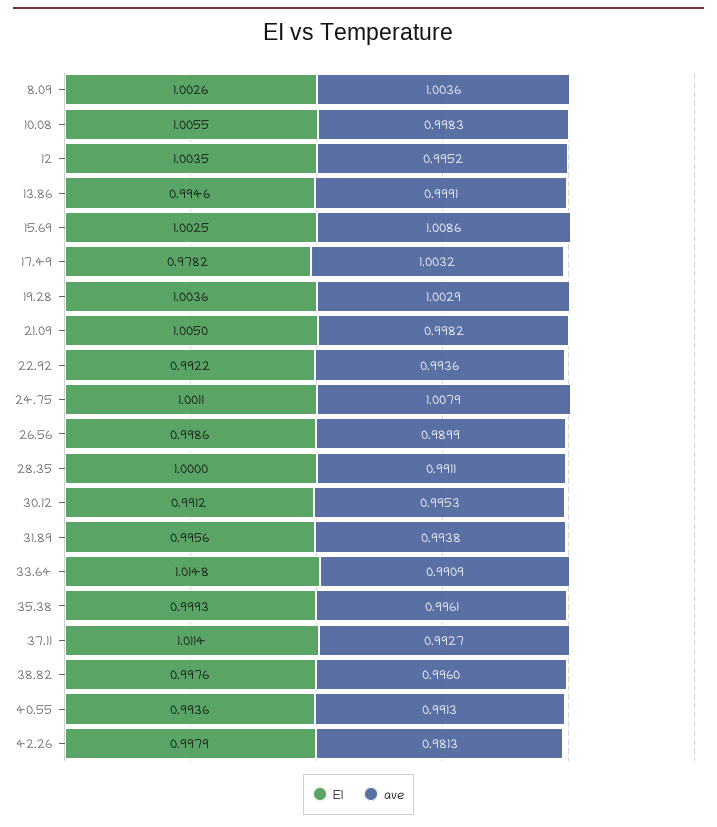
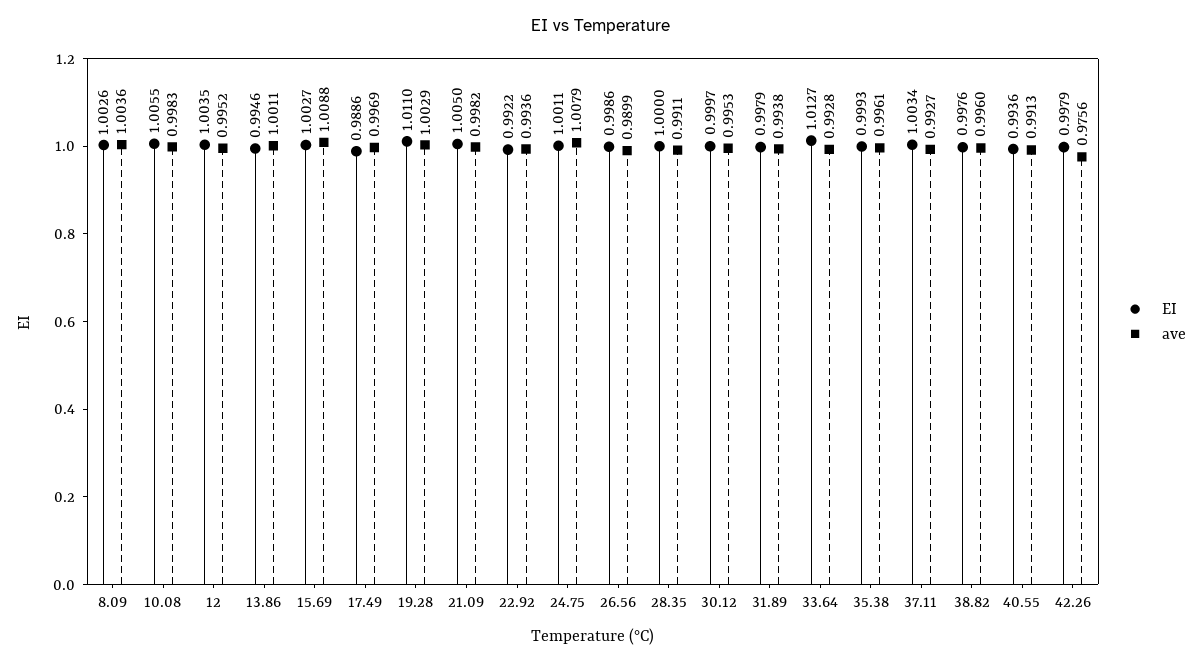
ave, 13.86: 0.9991 -> 1.0011
EI, 15.69: 1.0025 -> 1.0027
ave, 15.69: 1.0086 -> 1.0088
EI, 17.49: 0.9782 -> 0.9886
ave, 17.49: 1.0032 -> 0.9969
EI, 19.28: 1.0036 -> 1.011
EI, 30.12: 0.9912 -> 0.9997
EI, 31.89: 0.9956 -> 0.9979
EI, 33.64: 1.0148 -> 1.0127
ave, 33.64: 0.9909 -> 0.9928
EI, 37.11: 1.0114 -> 1.0034
ave, 42.26: 0.9813 -> 0.9756

